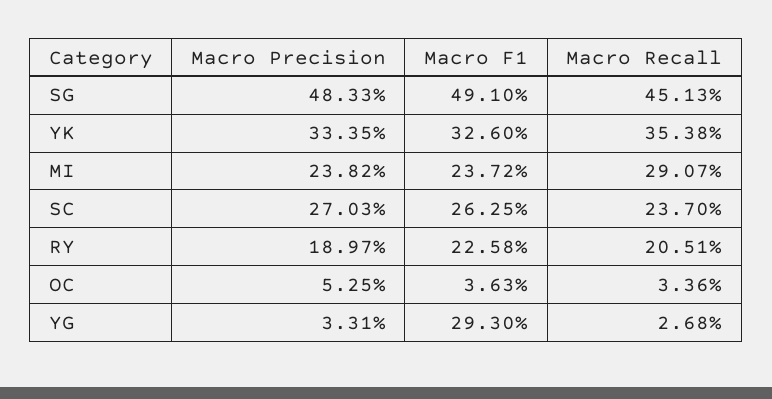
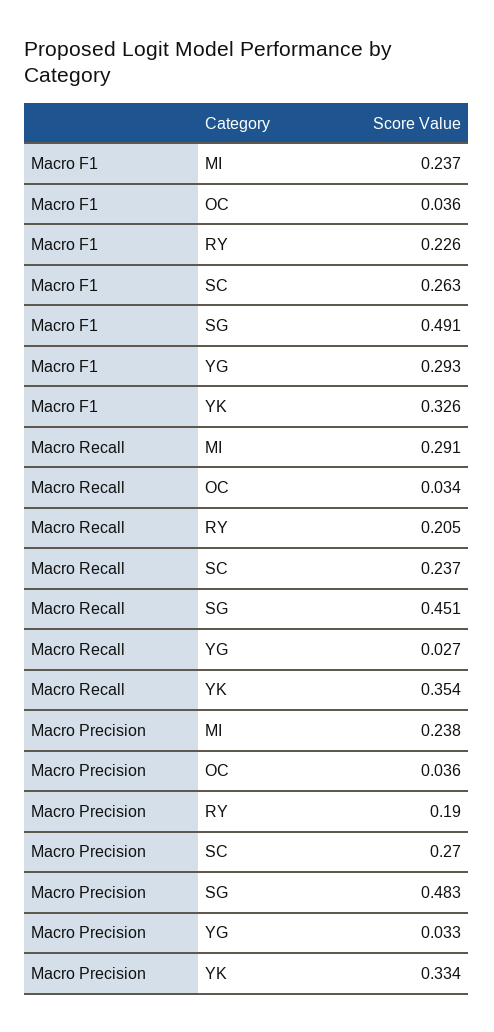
Macro Precision, OC: 0.0525 -> 0.036

